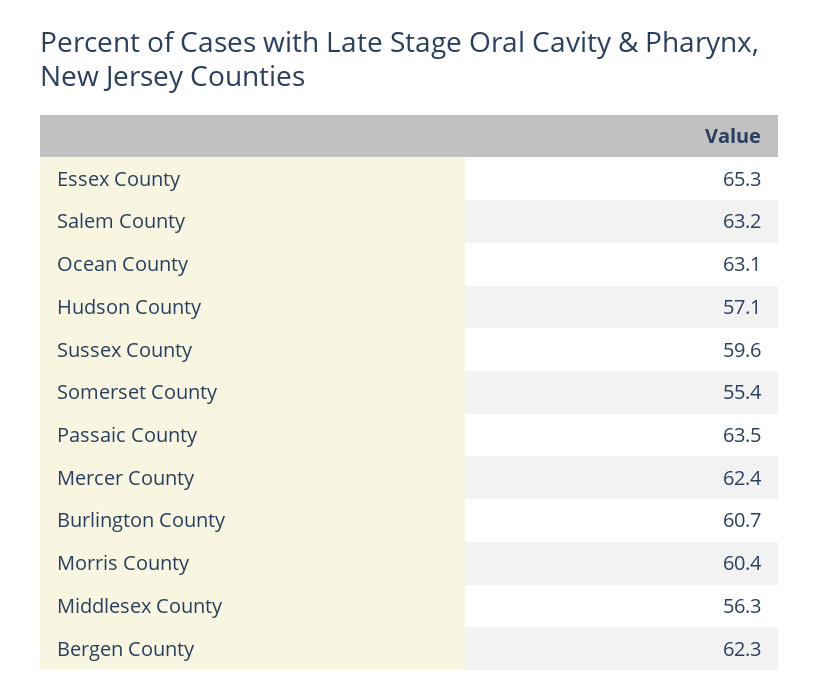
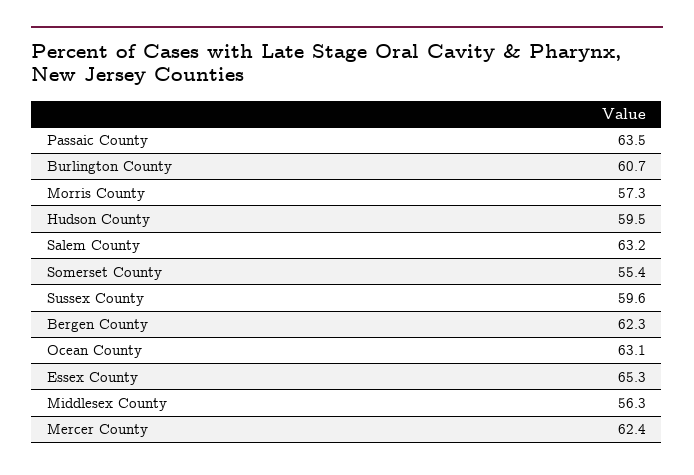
Hudson County: 57.1 -> 59.5
Morris County: 60.4 -> 57.3

